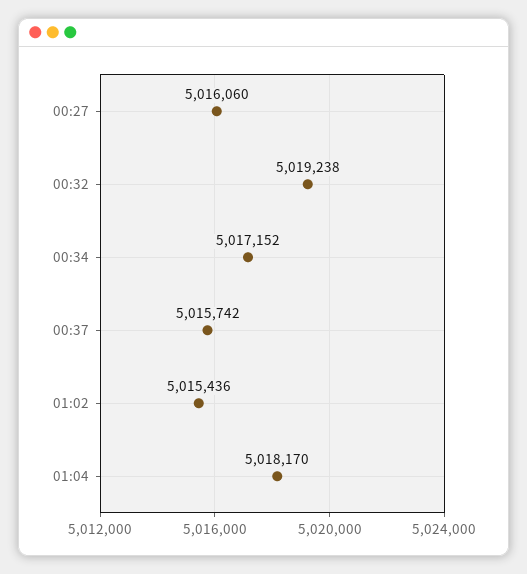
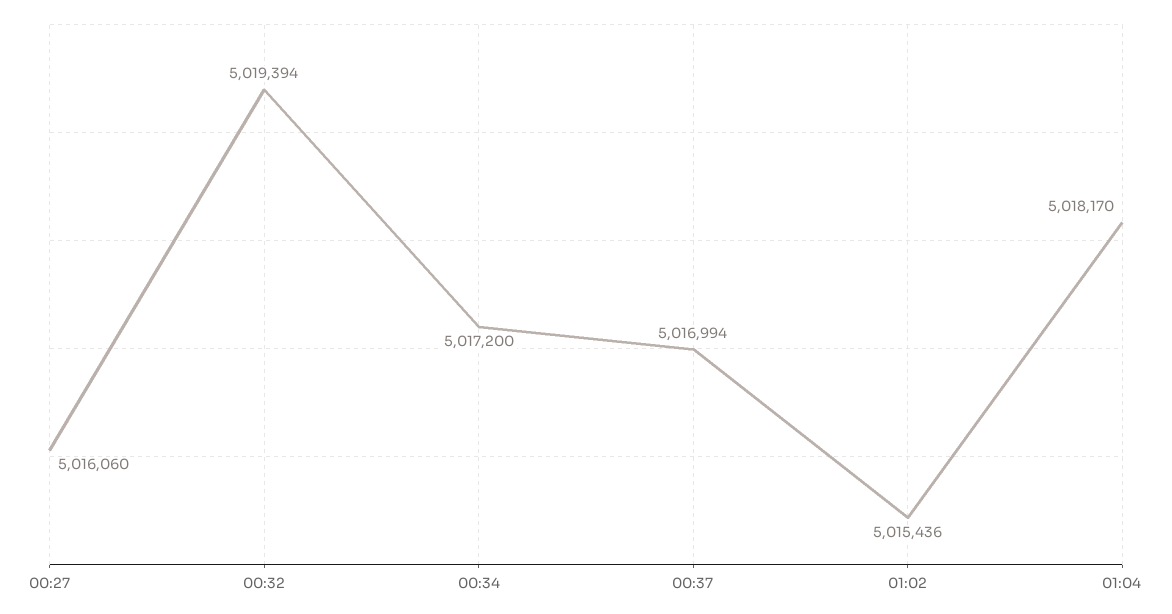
00:32: 5019238 -> 5019394
00:34: 5017152 -> 5017200
00:37: 5015742 -> 5016994

